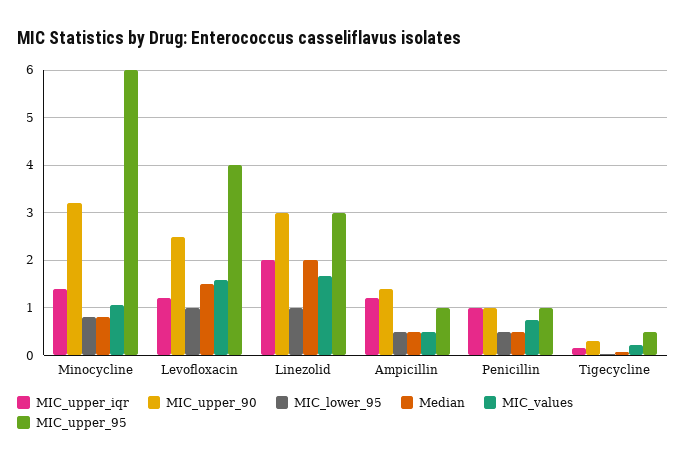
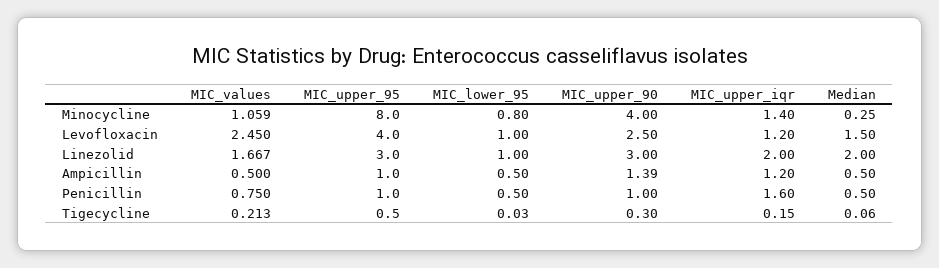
MIC_upper_90, Minocycline: 3.2 -> 4
Median, Minocycline: 0.8 -> 0.25
MIC_upper_95, Minocycline: 6 -> 8
MIC_values, Levofloxacin: 1.6 -> 2.45
MIC_upper_iqr, Penicillin: 1 -> 1.6

